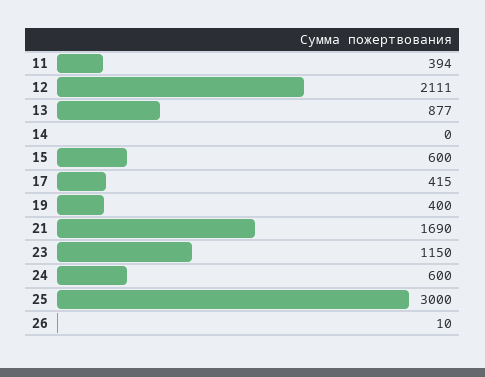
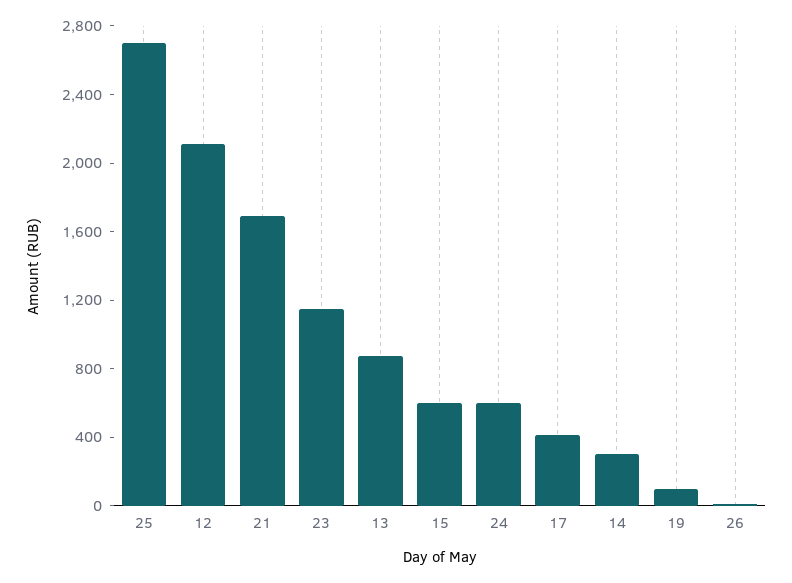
11: 394 -> none
14: 0 -> 300
19: 400 -> 100
25: 3000 -> 2700

